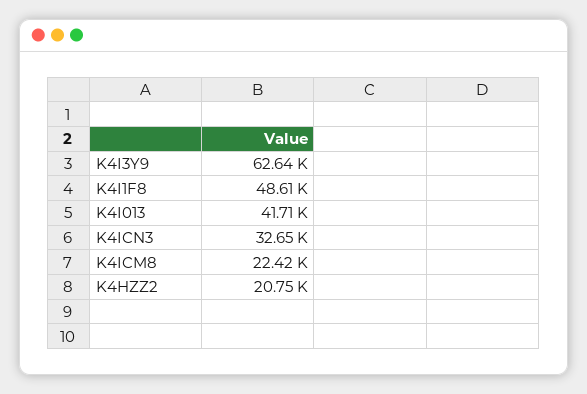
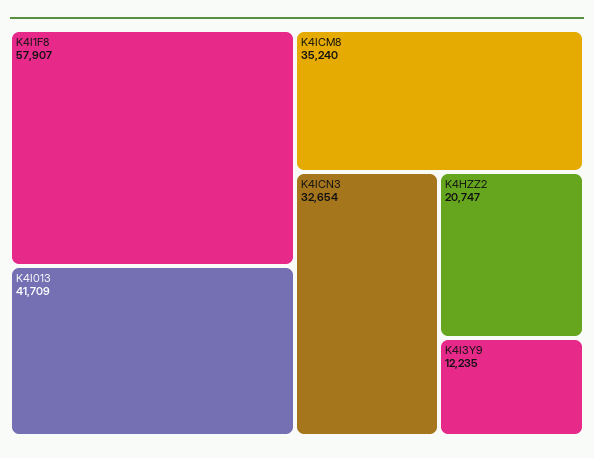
K4I3Y9: 62640 -> 12235
K4I1F8: 48610 -> 57907
K4ICM8: 22420 -> 35240

